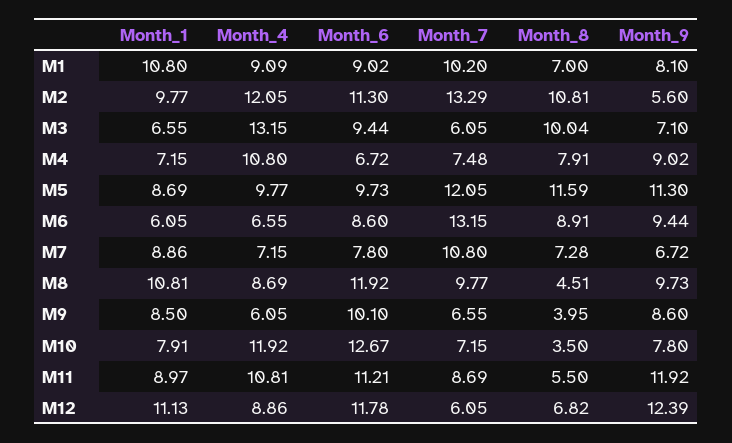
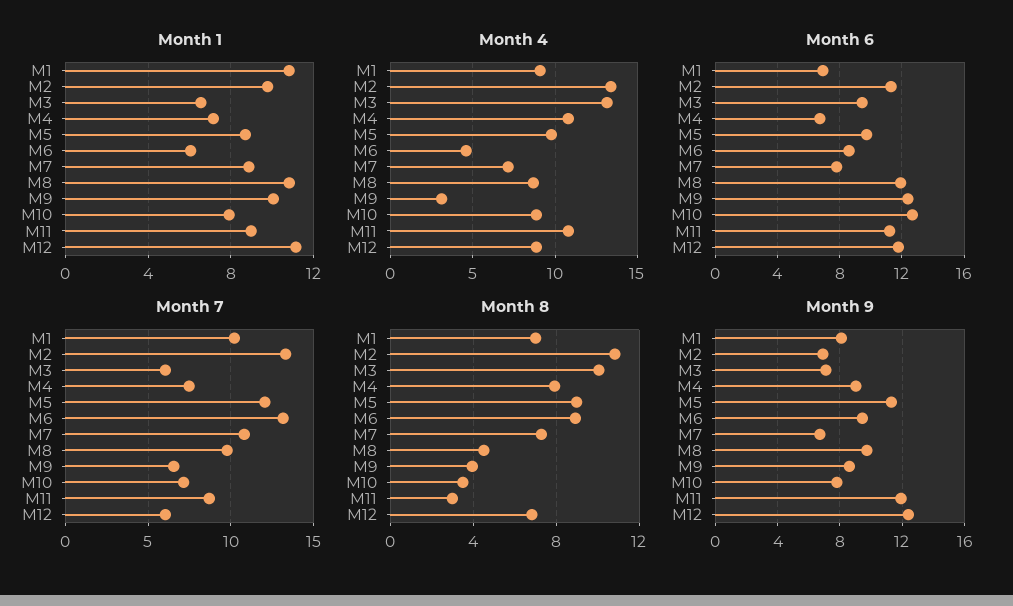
Month_6, M1: 9.02 -> 7
Month_4, M2: 12.05 -> 13.5
Month_9, M2: 5.6 -> 7
Month_8, M5: 11.59 -> 9
Month_4, M6: 6.55 -> 4.5
Month_1, M9: 8.5 -> 10
Month_4, M9: 6.05 -> 3
Month_6, M9: 10.1 -> 12.5
Month_4, M10: 11.92 -> 9
Month_8, M11: 5.5 -> 3

